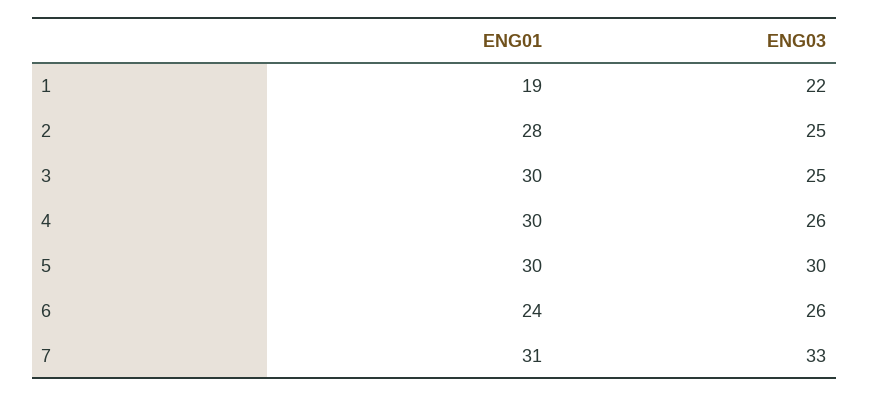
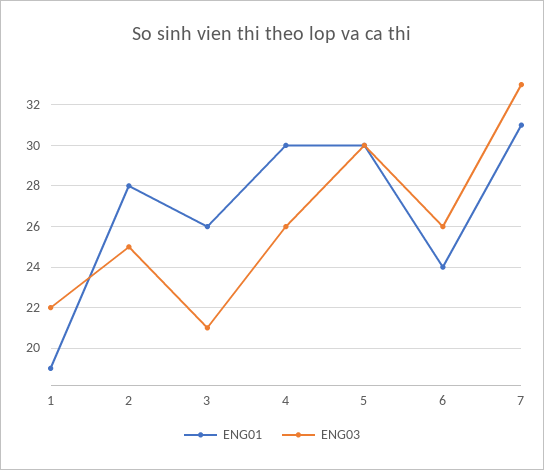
ENG01, 3: 30 -> 26
ENG03, 3: 25 -> 21

